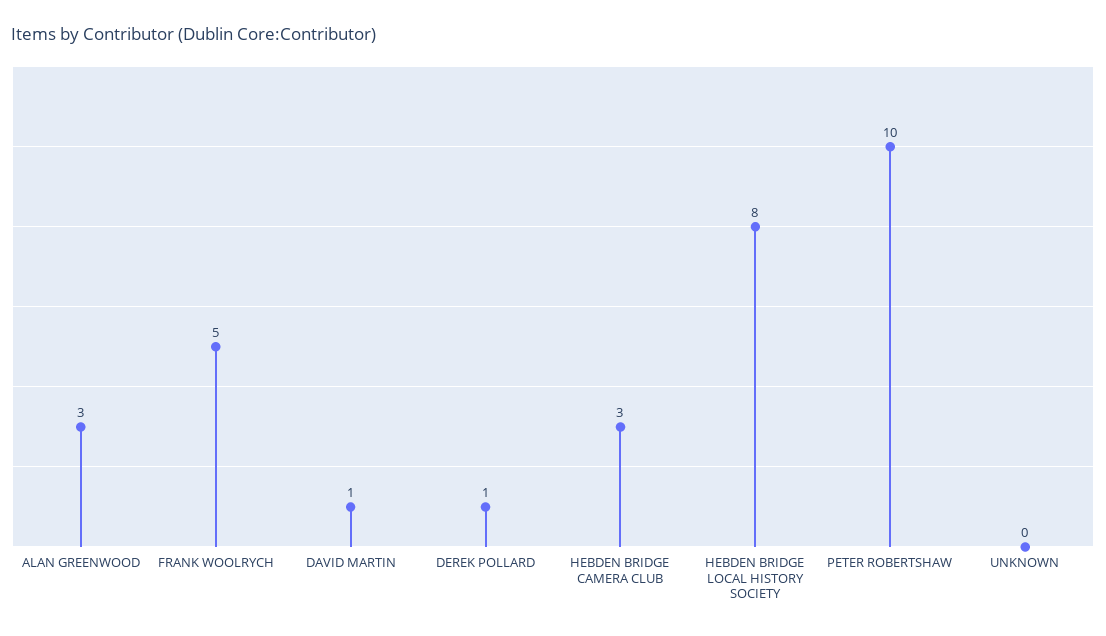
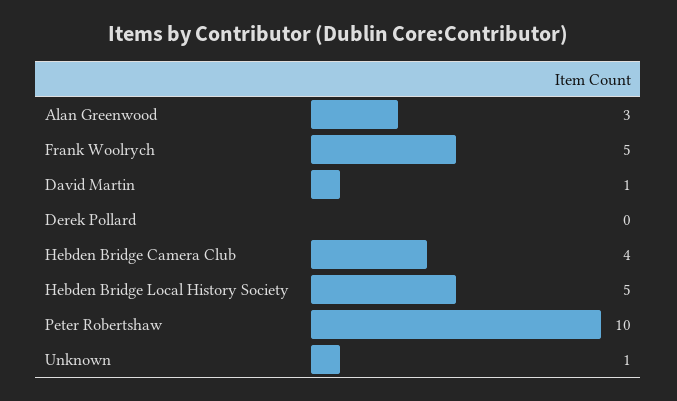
DEREK POLLARD: 1 -> 0
HEBDEN BRIDGE CAMERA CLUB: 3 -> 4
HEBDEN BRIDGE LOCAL HISTORY SOCIETY: 8 -> 5
UNKNOWN: 0 -> 1

